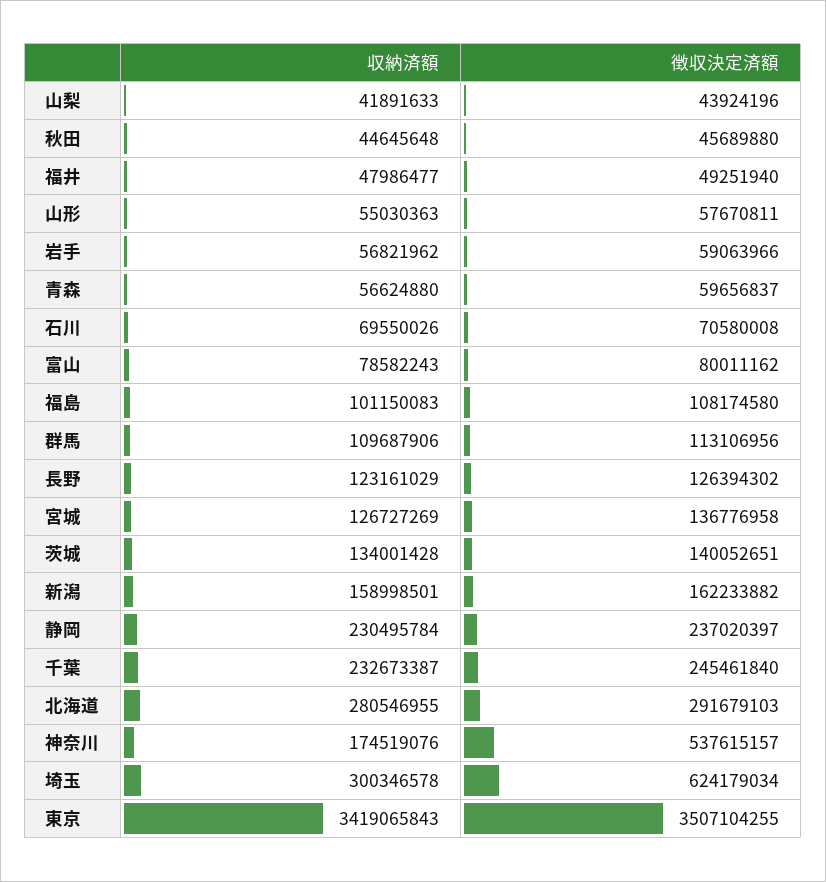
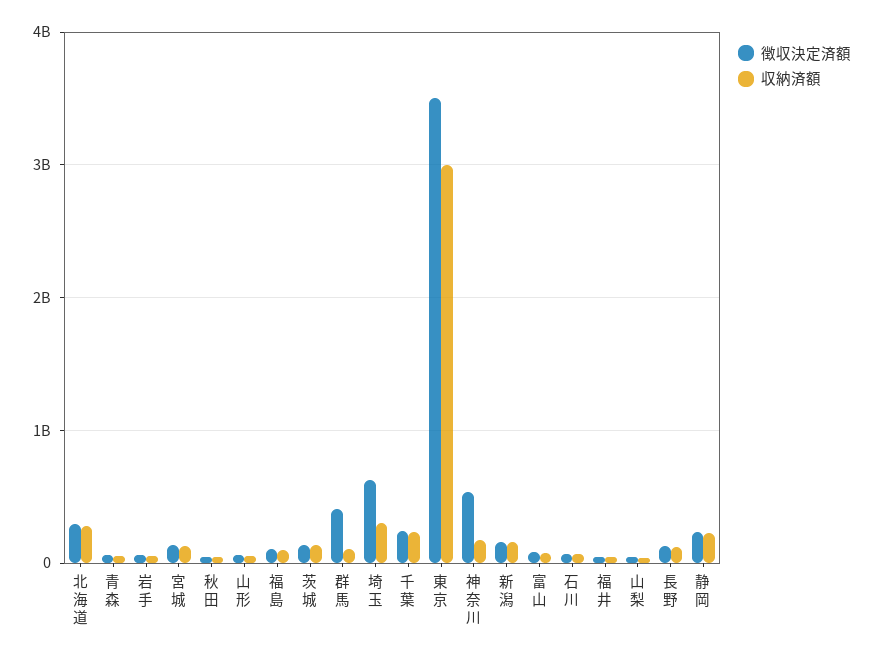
徴収決定済額, 群馬: 113106956 -> 400000000
収納済額, 東京: 3419065843 -> 3000000000

